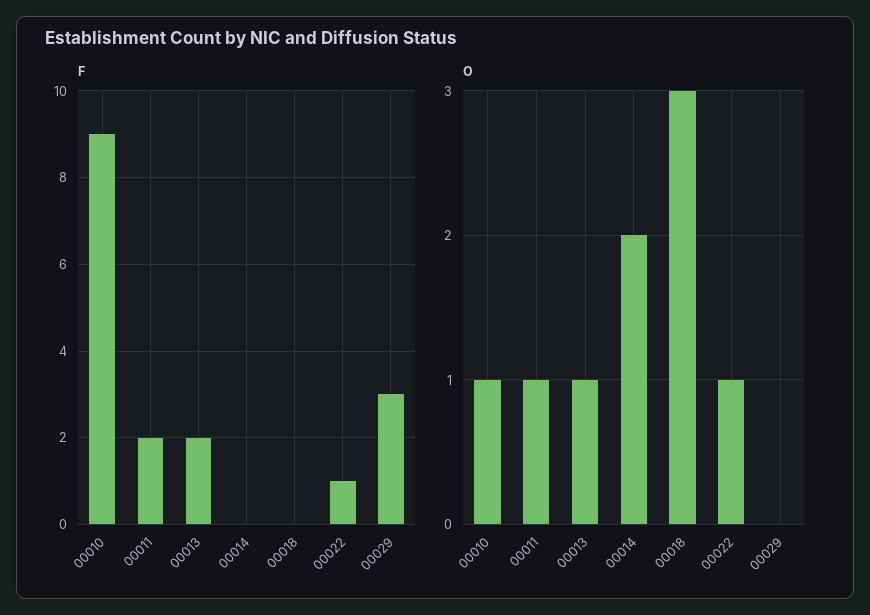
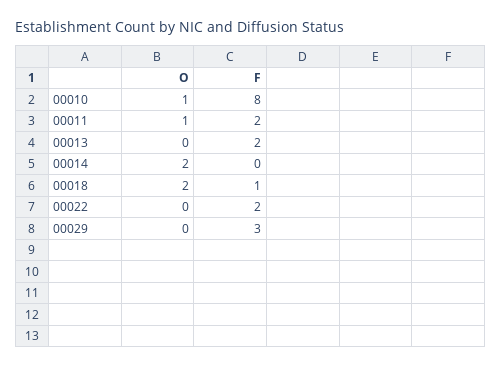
F, 00010: 9 -> 8
F, 00018: 0 -> 1
F, 00022: 1 -> 2
O, 00013: 1 -> 0
O, 00018: 3 -> 2
O, 00022: 1 -> 0

